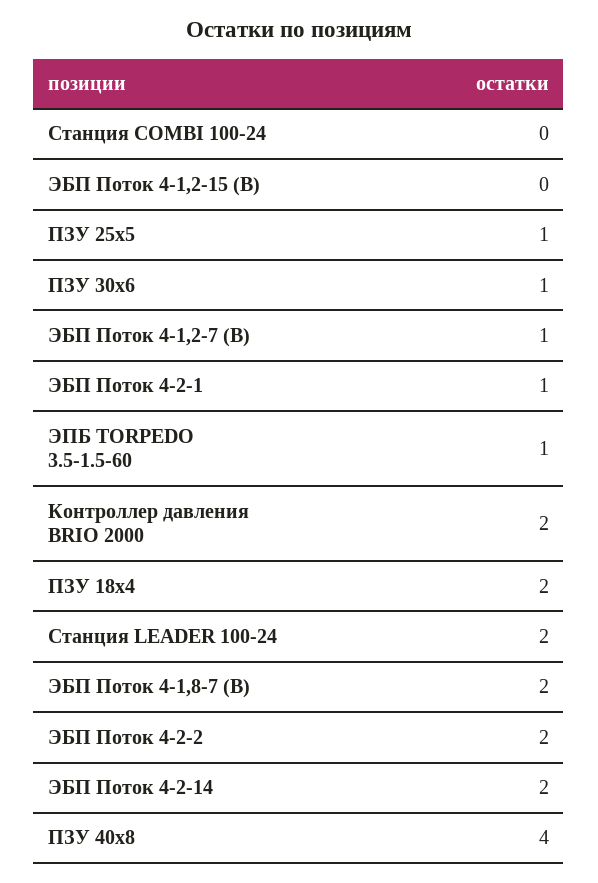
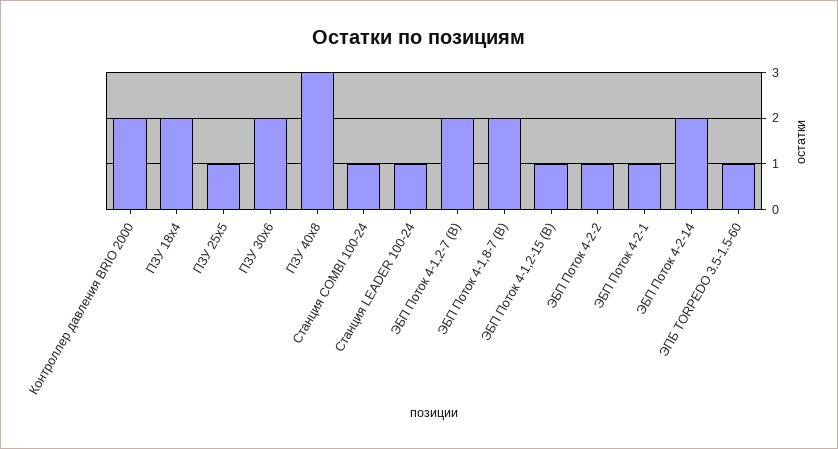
Станция COMBI 100-24: 0 -> 1
ЭБП Поток 4-1,2-15 (В): 0 -> 1
ПЗУ 30х6: 1 -> 2
ЭБП Поток 4-1,2-7 (В): 1 -> 2
Станция LEADER 100-24: 2 -> 1
ЭБП Поток 4-2-2: 2 -> 1
ПЗУ 40х8: 4 -> 3

